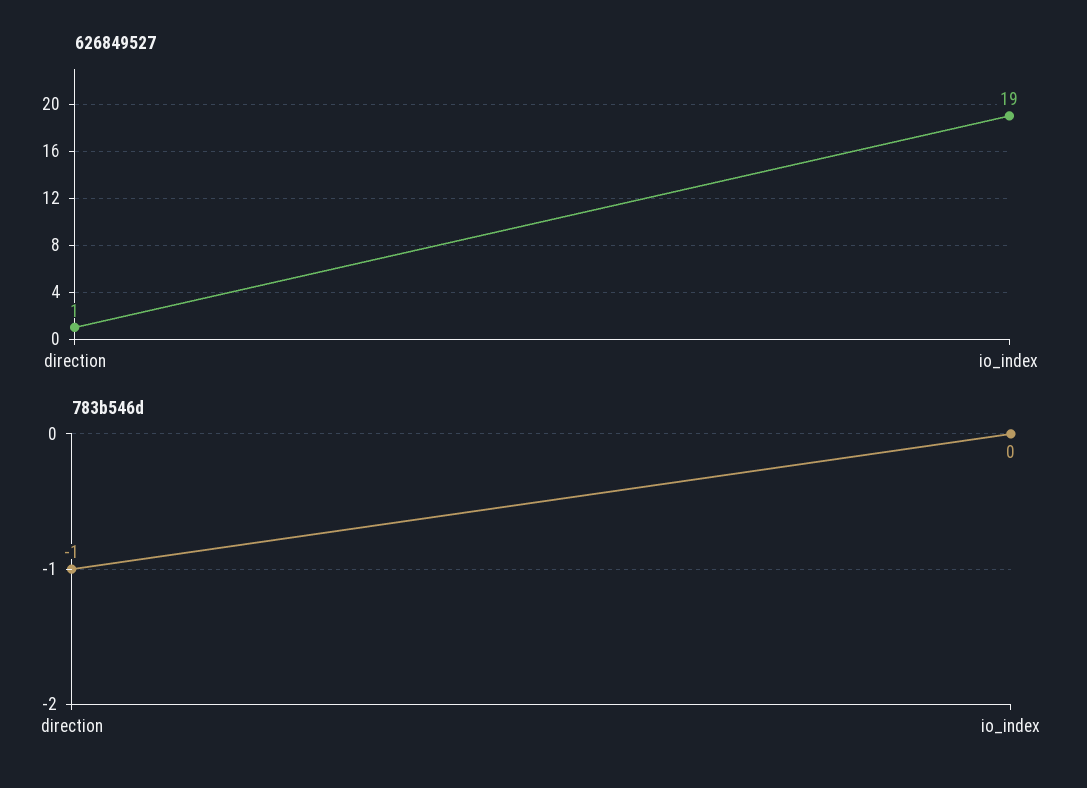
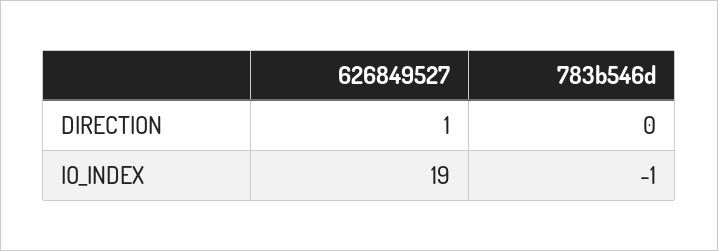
783b546d, direction: -1 -> 0
783b546d, io_index: 0 -> -1

